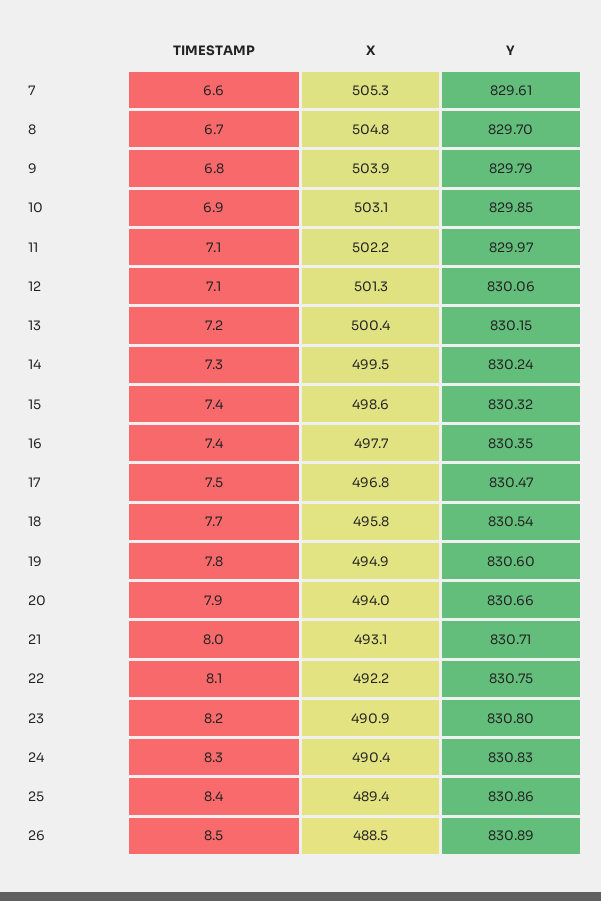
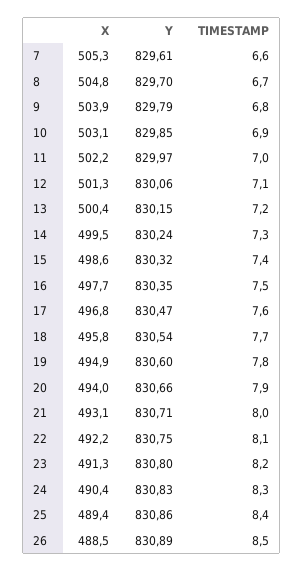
TIMESTAMP, 11: 7.1 -> 7
TIMESTAMP, 16: 7.4 -> 7.5
TIMESTAMP, 17: 7.5 -> 7.6
X, 23: 490.9 -> 491.3

